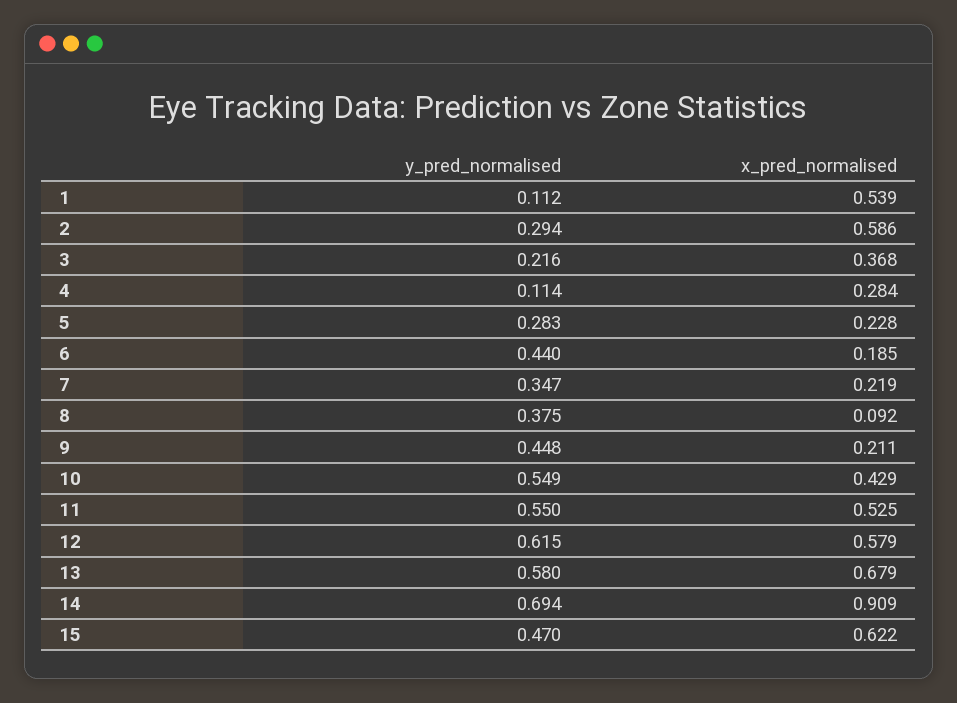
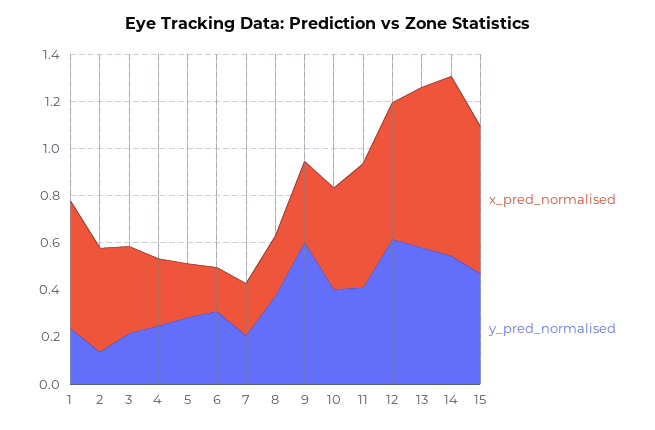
y_pred_normalised, 1: 0.112 -> 0.25
y_pred_normalised, 2: 0.294 -> 0.15
x_pred_normalised, 2: 0.586 -> 0.45
y_pred_normalised, 4: 0.114 -> 0.25
y_pred_normalised, 6: 0.44 -> 0.3
y_pred_normalised, 7: 0.347 -> 0.2
x_pred_normalised, 8: 0.092 -> 0.25
y_pred_normalised, 9: 0.448 -> 0.6
x_pred_normalised, 9: 0.211 -> 0.35
y_pred_normalised, 10: 0.549 -> 0.4
y_pred_normalised, 11: 0.55 -> 0.4
y_pred_normalised, 14: 0.694 -> 0.55
x_pred_normalised, 14: 0.909 -> 0.75

